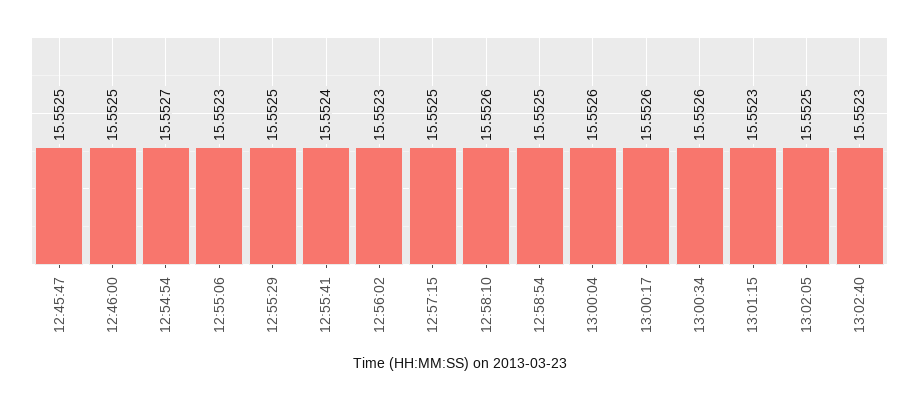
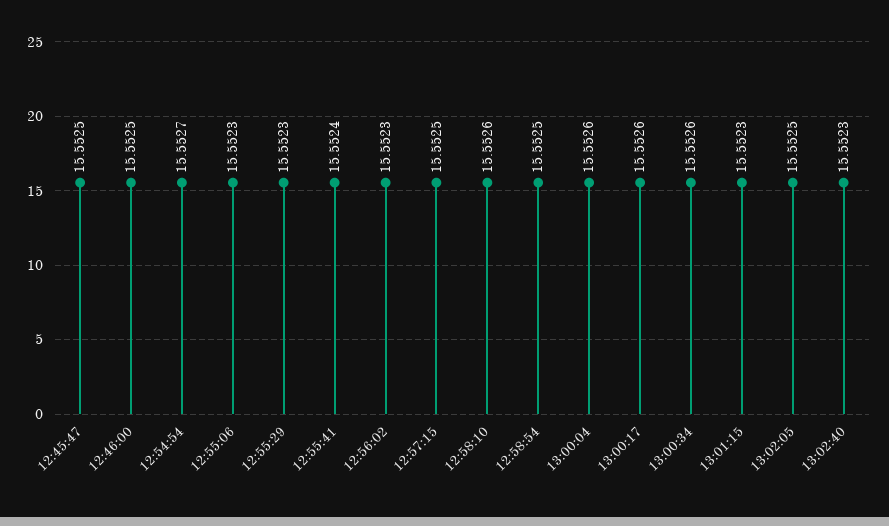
12:55:29: 15.5525 -> 15.5523

